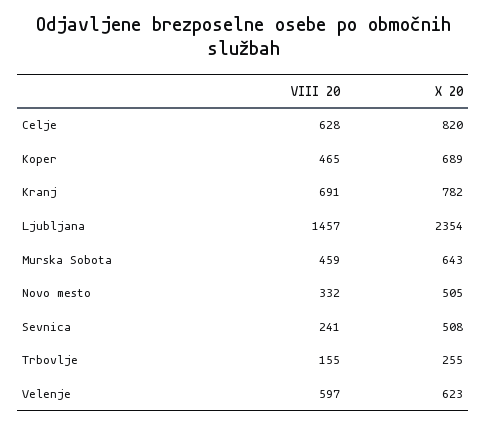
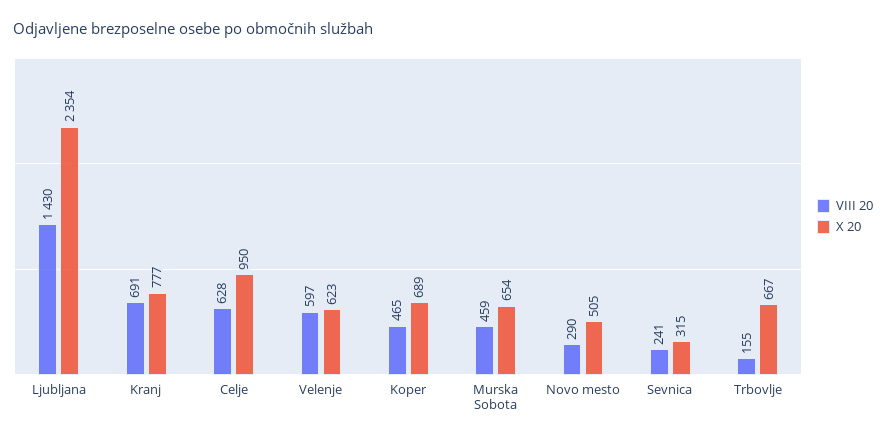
X 20, Celje: 820 -> 950
X 20, Kranj: 782 -> 777
VIII 20, Ljubljana: 1457 -> 1430
X 20, Murska Sobota: 643 -> 654
VIII 20, Novo mesto: 332 -> 290
X 20, Sevnica: 508 -> 315
X 20, Trbovlje: 255 -> 667

